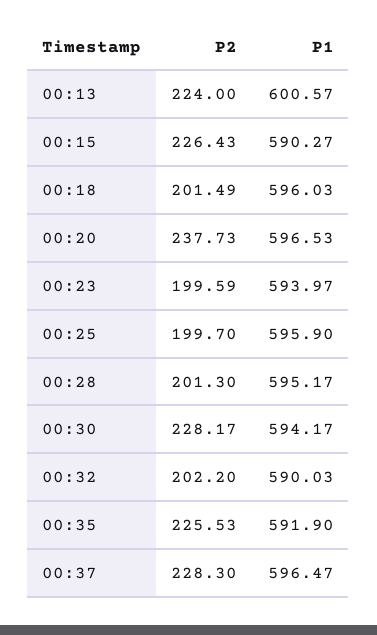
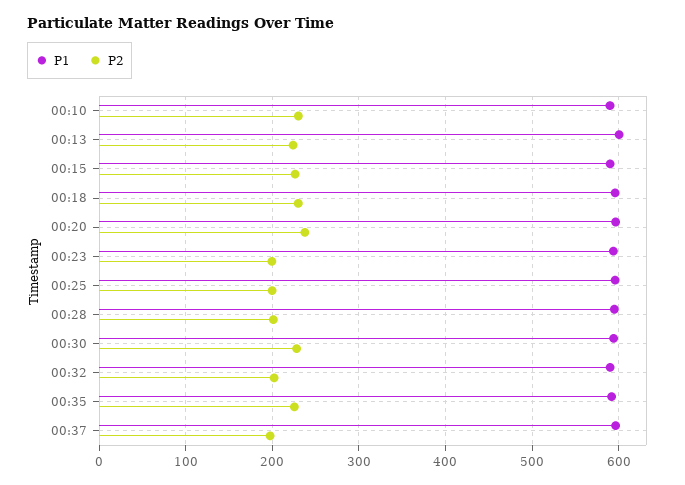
P2, 00:18: 201.49 -> 230
P2, 00:37: 228.3 -> 200
P1, 00:10: none -> 590
P2, 00:10: none -> 230

